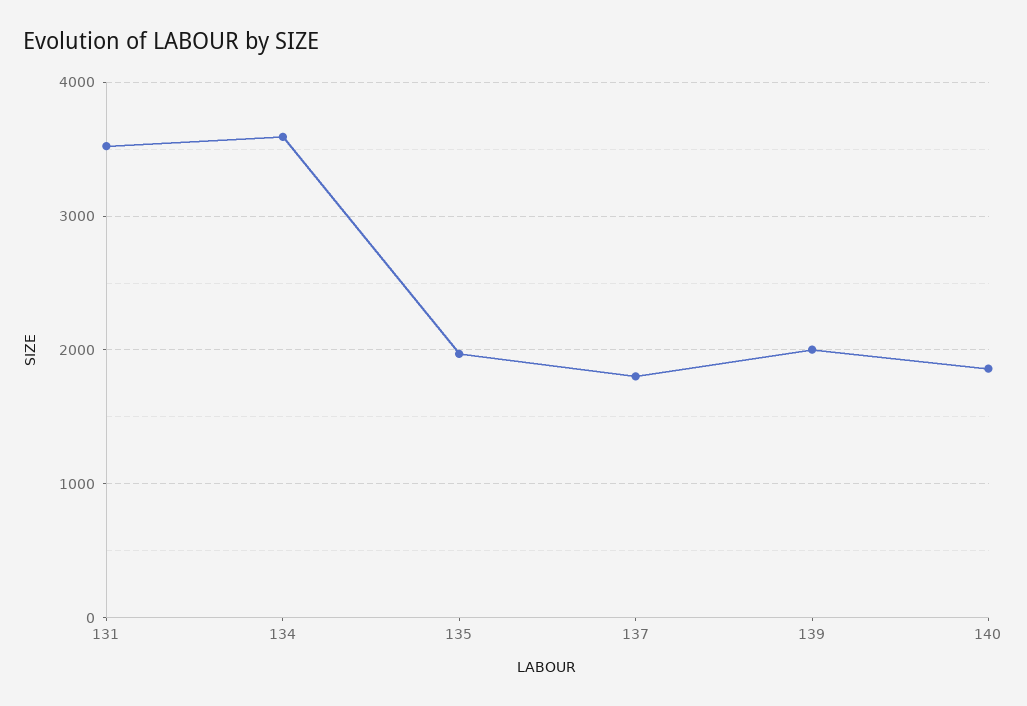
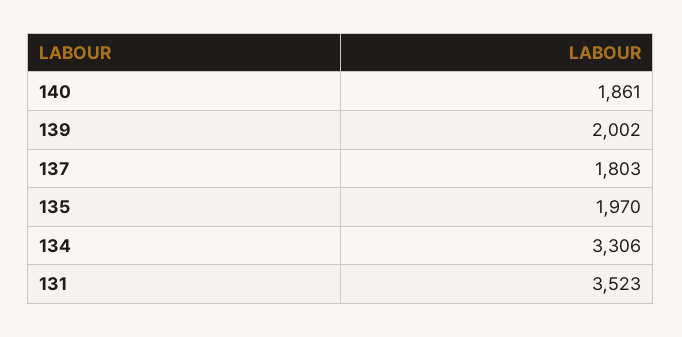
134: 3600 -> 3306

